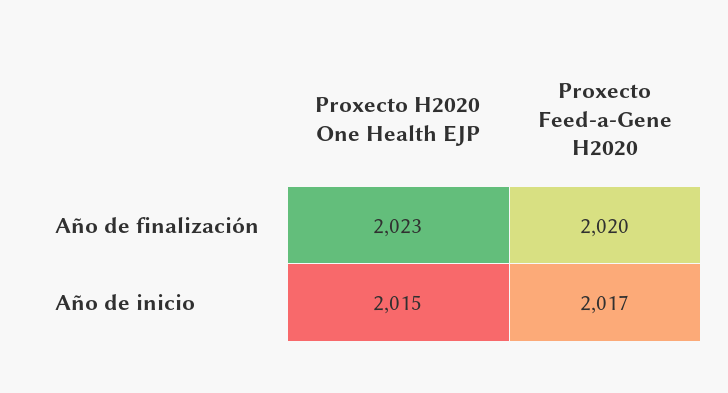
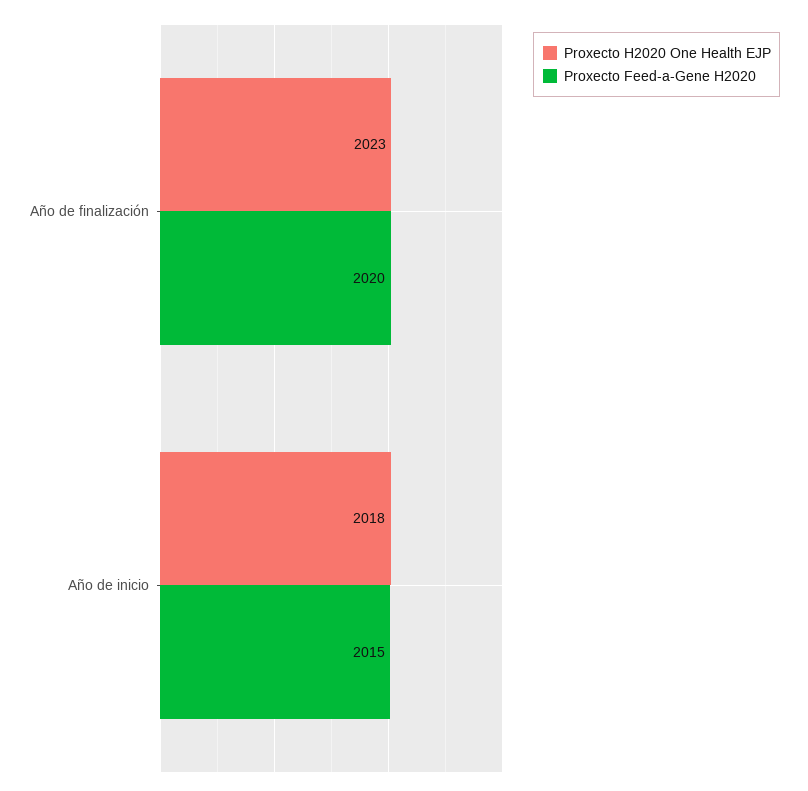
Proxecto H2020 One Health EJP, Año de inicio: 2015 -> 2018
Proxecto Feed-a-Gene H2020, Año de inicio: 2017 -> 2015

